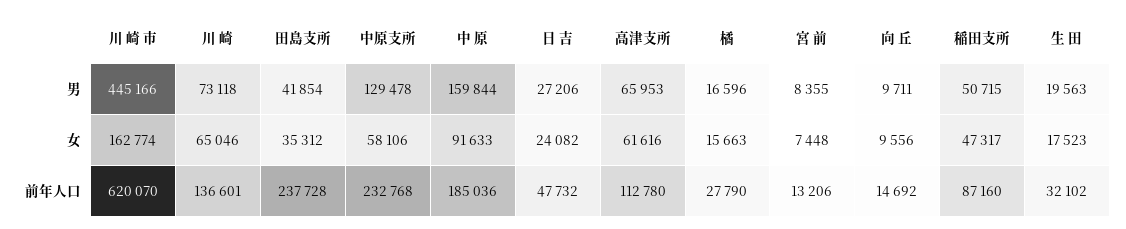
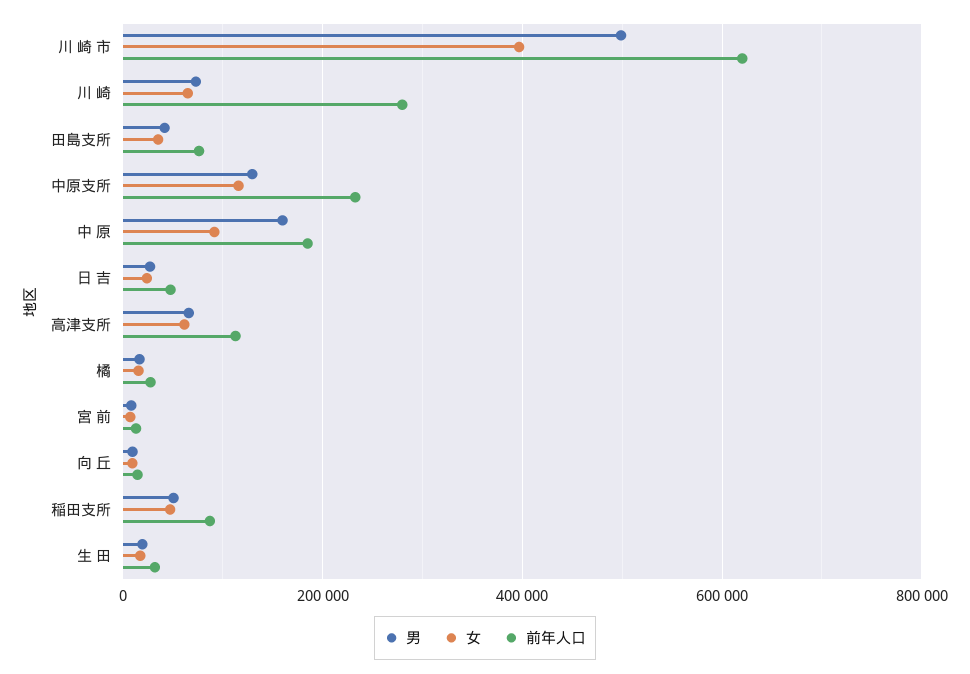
男, 川 崎 市: 445166 -> 500000
女, 川 崎 市: 162774 -> 400000
女, 中原支所: 58106 -> 120000
前年人口, 川 崎: 136601 -> 280000
前年人口, 田島支所: 237728 -> 80000

